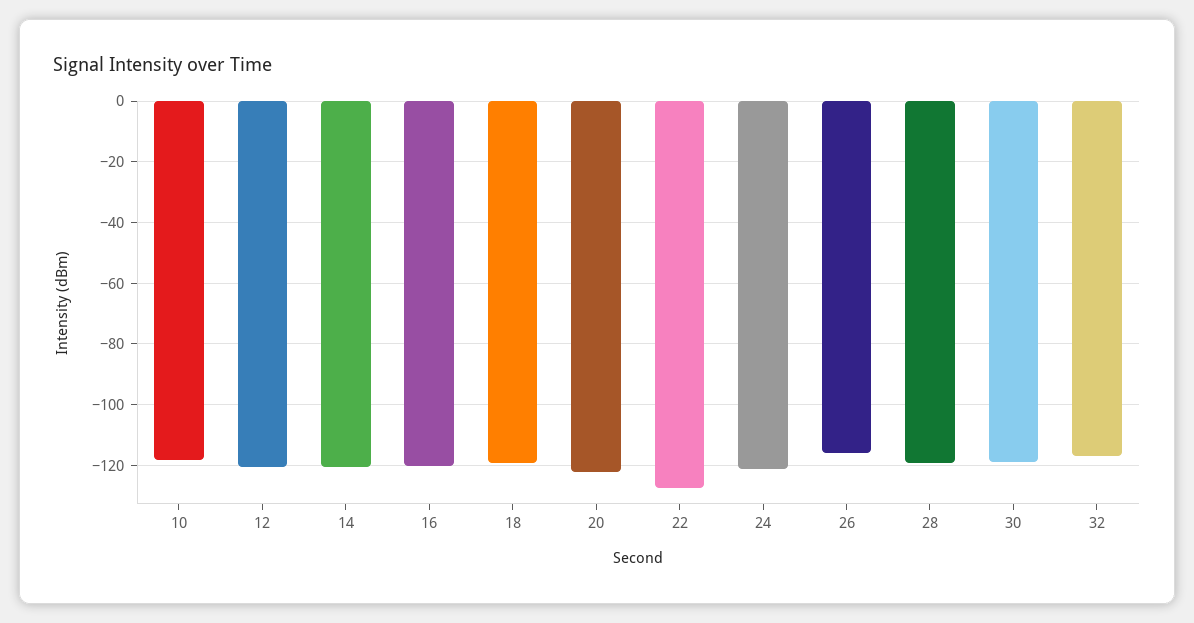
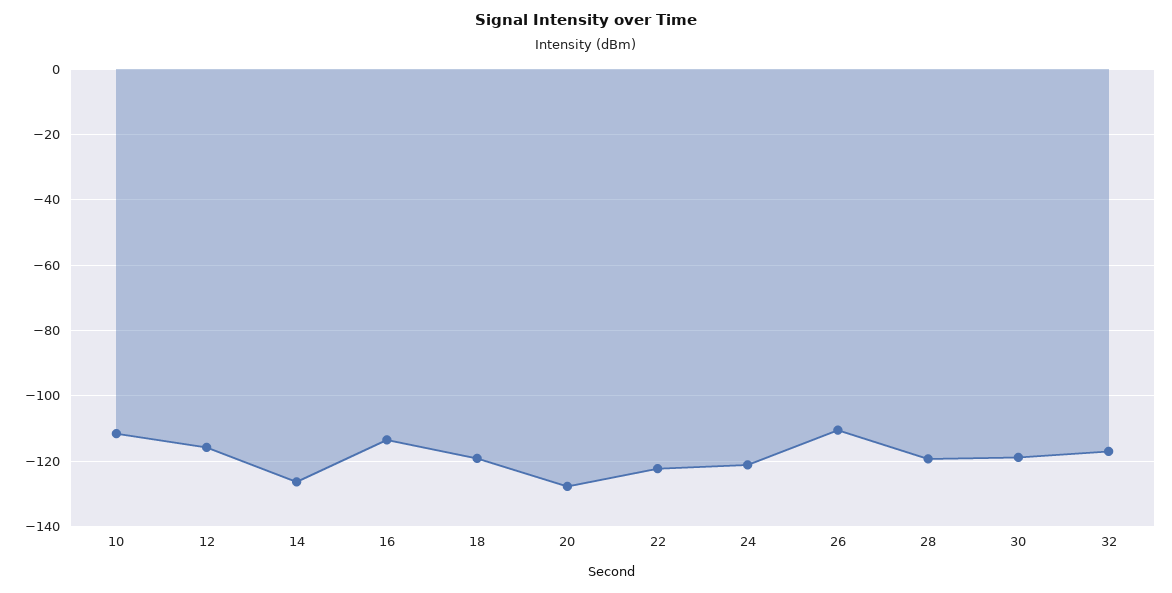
10: -118 -> -112
12: -120 -> -116
14: -120 -> -126
16: -120 -> -114
20: -122 -> -128
22: -128 -> -122
26: -116 -> -110

